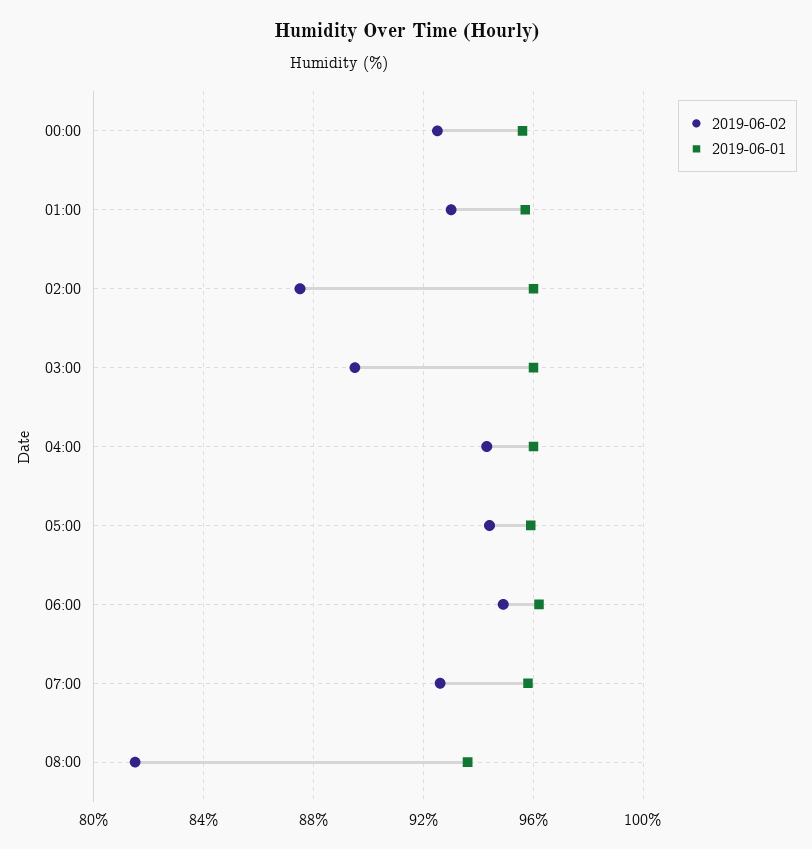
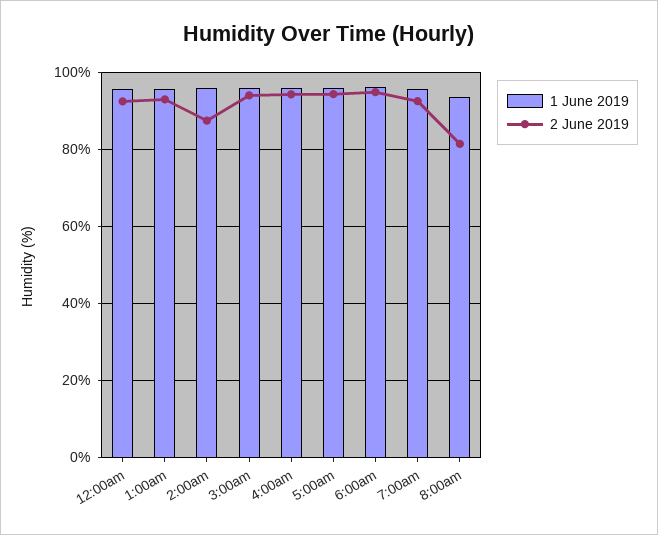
2019-06-02, 03:00: 89.5 -> 94

